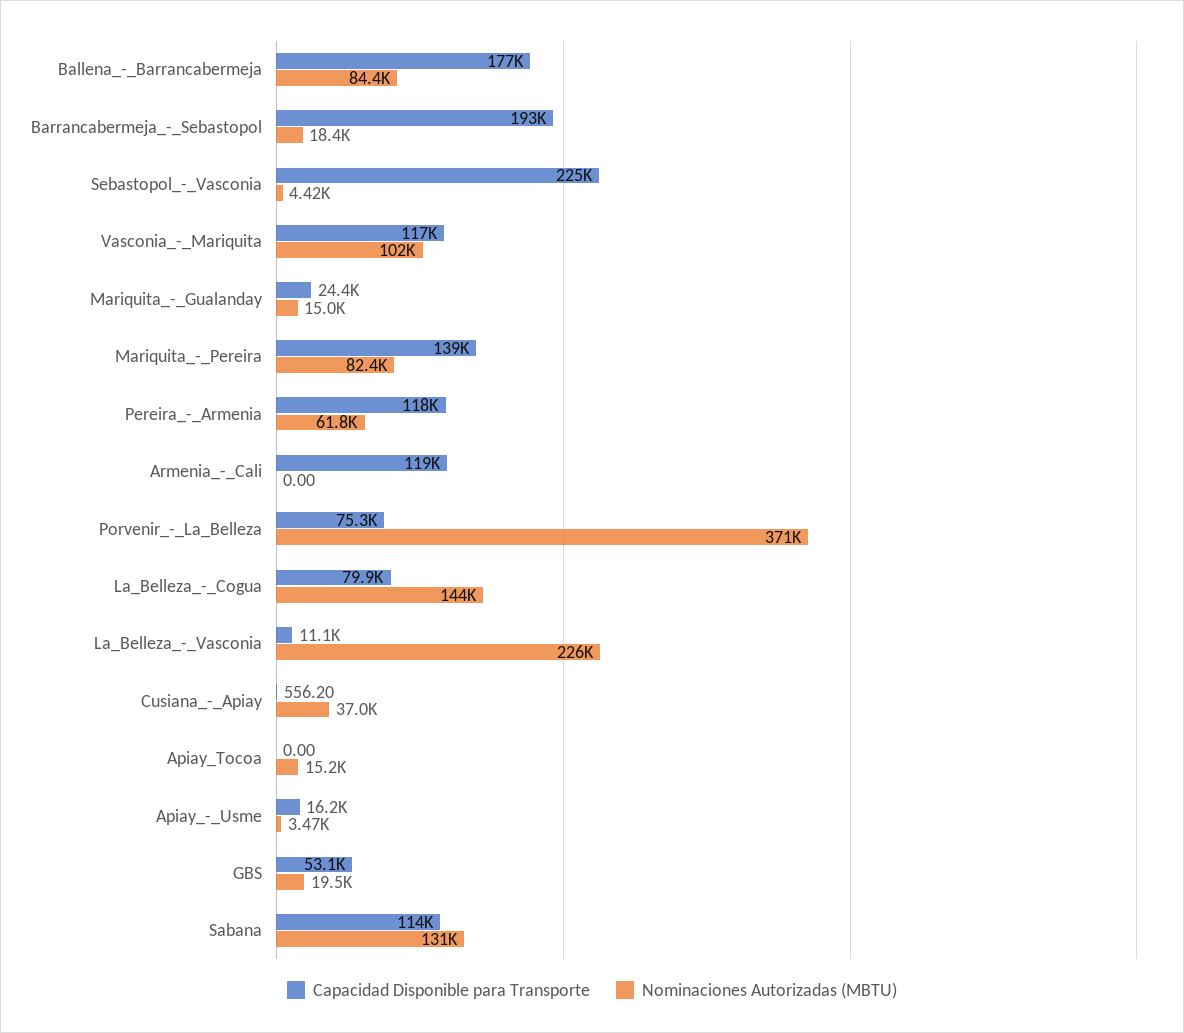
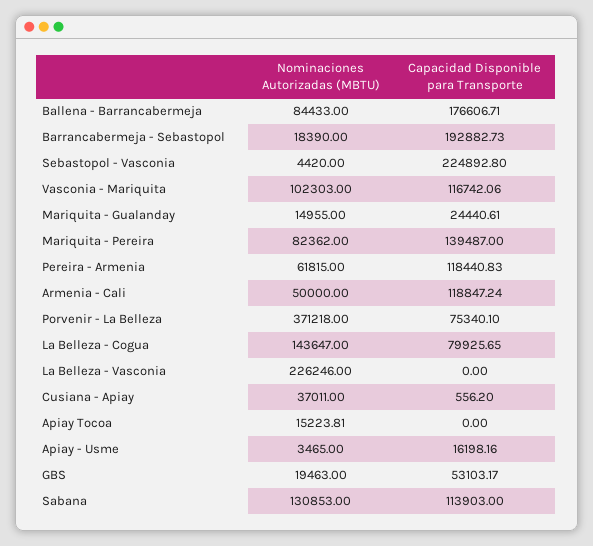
Nominaciones Autorizadas (MBTU), Armenia_-_Cali: 0 -> 50000
Capacidad Disponible para Transporte, La_Belleza_-_Vasconia: 11100 -> 0

